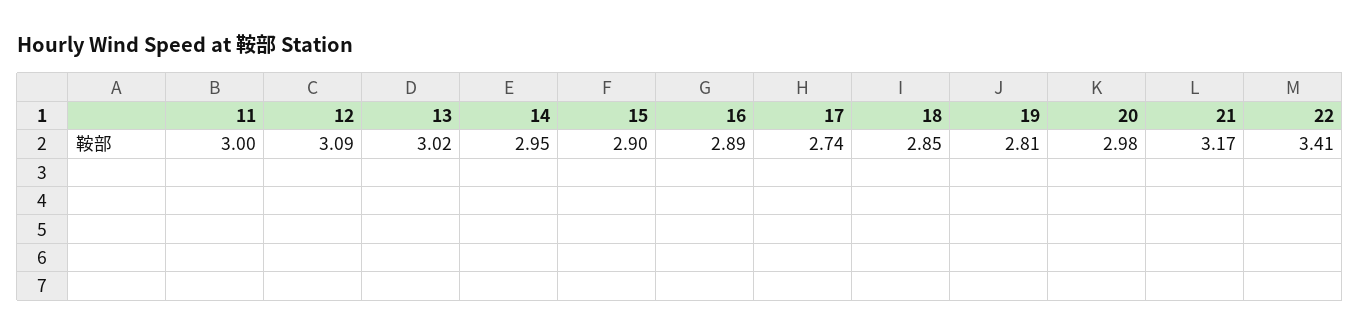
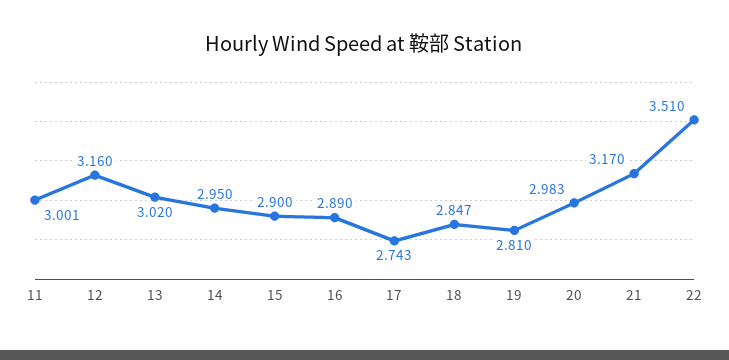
12: 3.09 -> 3.16
22: 3.41 -> 3.51

